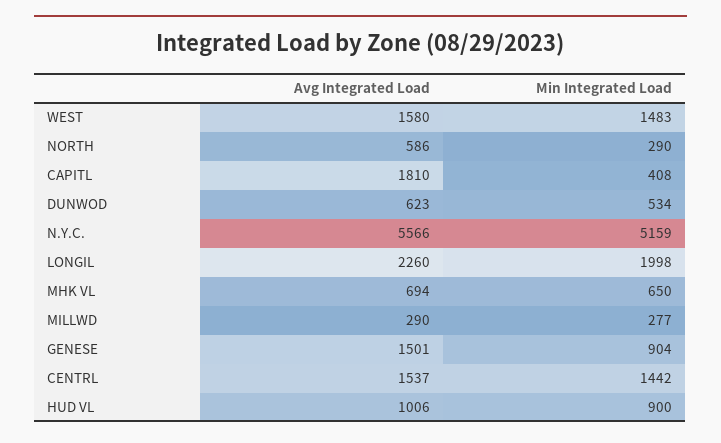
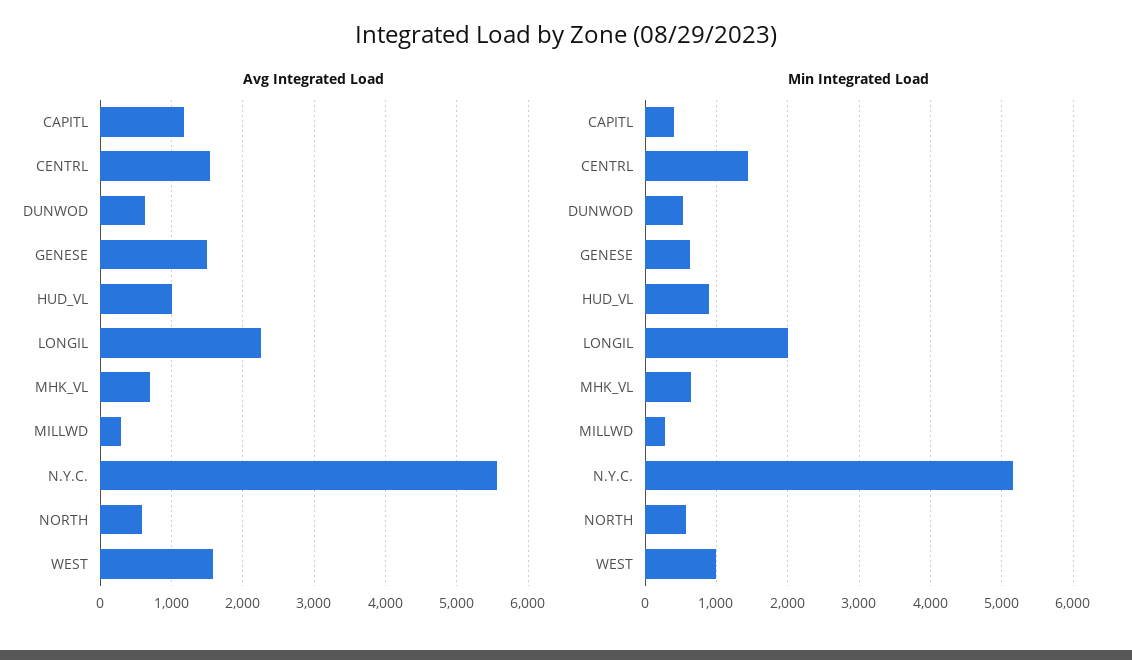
Min Integrated Load, WEST: 1483 -> 1000
Min Integrated Load, NORTH: 290 -> 600
Avg Integrated Load, CAPITL: 1810 -> 1200
Min Integrated Load, GENESE: 904 -> 600

